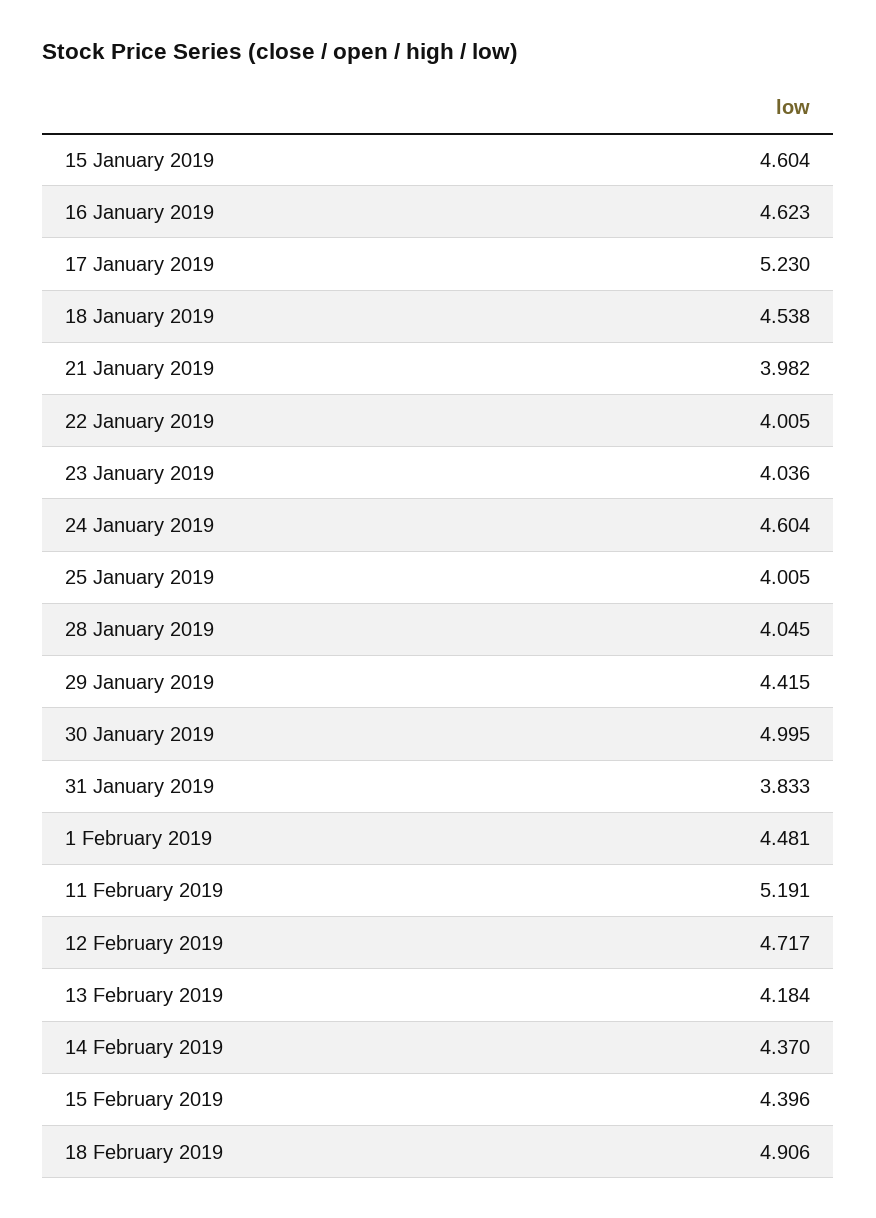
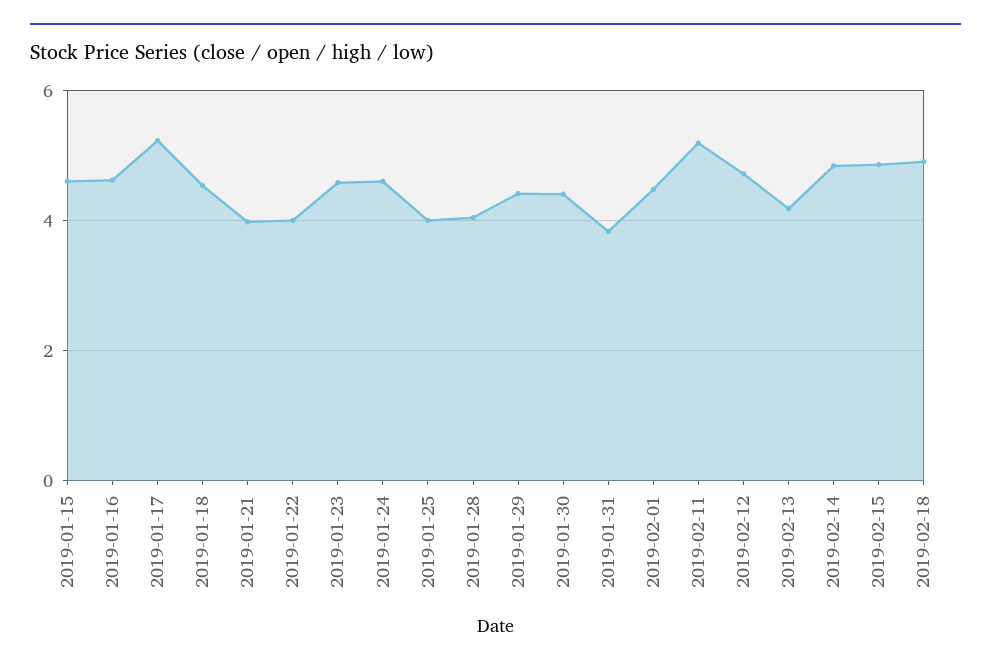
23 January 2019: 4.036 -> 4.6
30 January 2019: 4.995 -> 4.4
14 February 2019: 4.37 -> 4.8
15 February 2019: 4.396 -> 4.8

